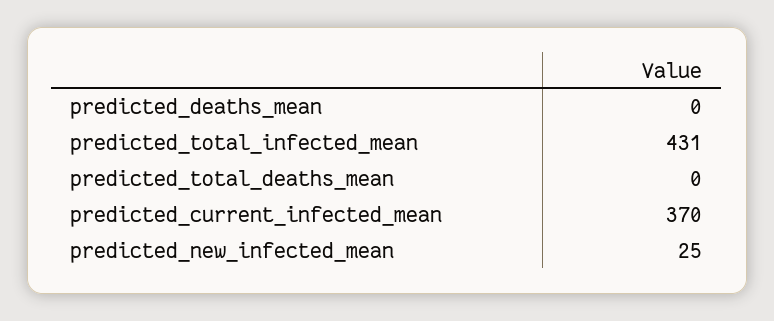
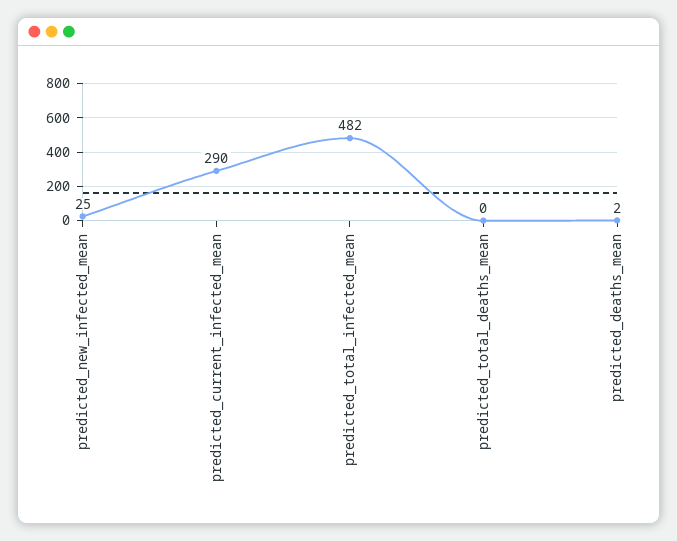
predicted_deaths_mean: 0 -> 2
predicted_total_infected_mean: 431 -> 482
predicted_current_infected_mean: 370 -> 290

